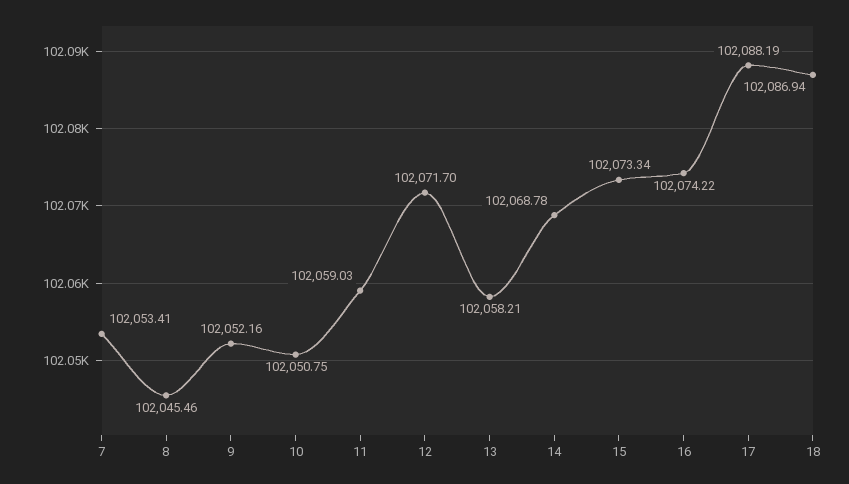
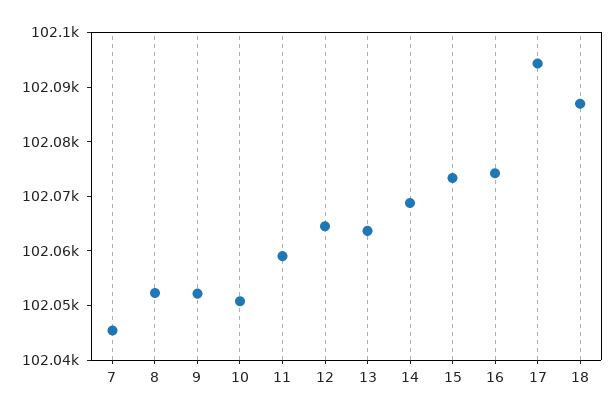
7: 102053.41 -> 102046
8: 102045.46 -> 102052
12: 102071.7 -> 102064
13: 102058.21 -> 102064
17: 102088.19 -> 102094

